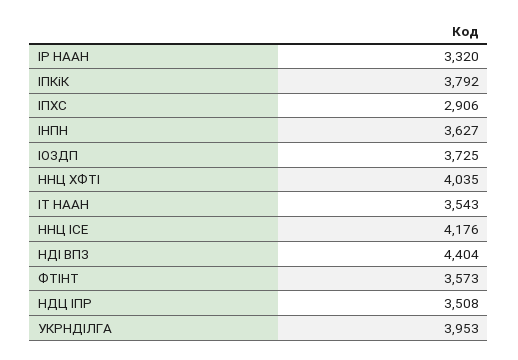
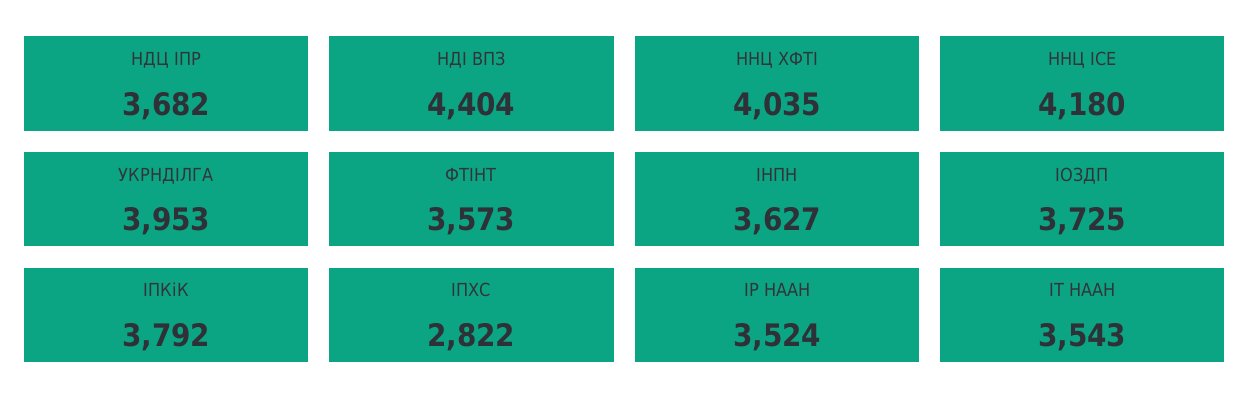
ІР НААН: 3320 -> 3524
ІПХС: 2906 -> 2822
ННЦ ІСЕ: 4176 -> 4180
НДЦ ІПР: 3508 -> 3682

